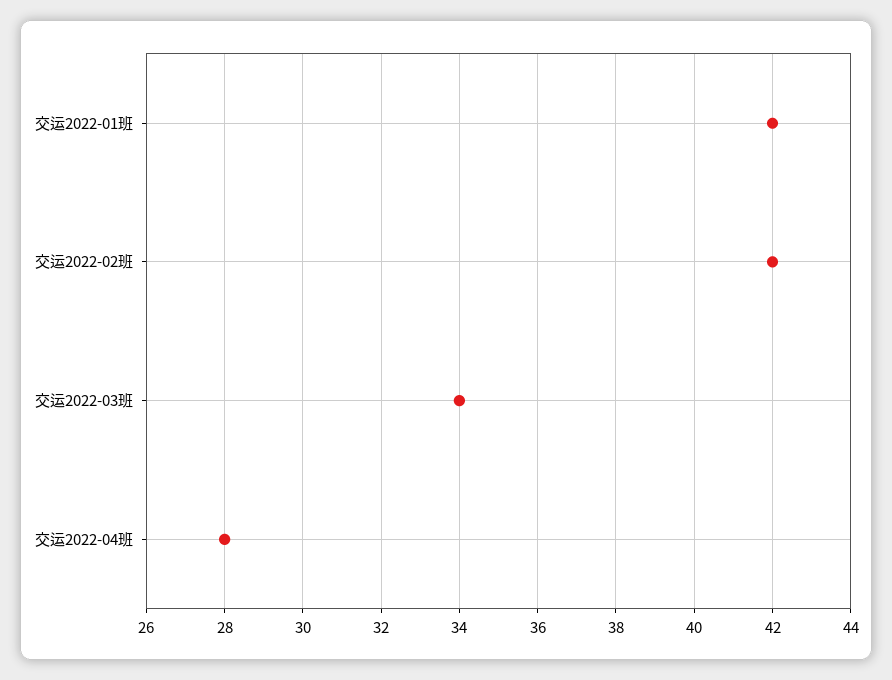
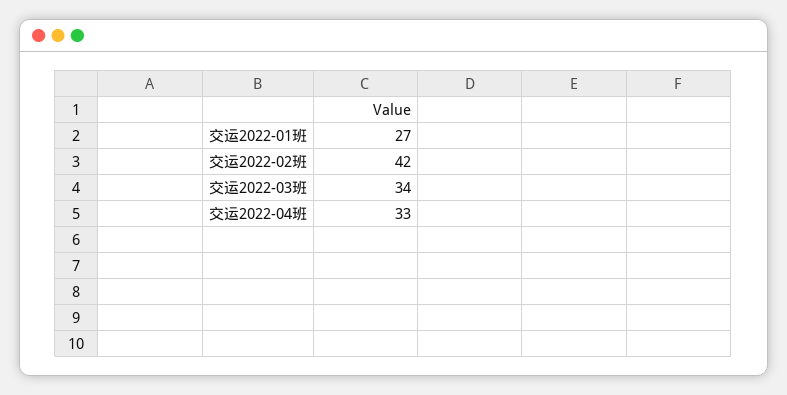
交运2022-01班: 42 -> 27
交运2022-04班: 28 -> 33

